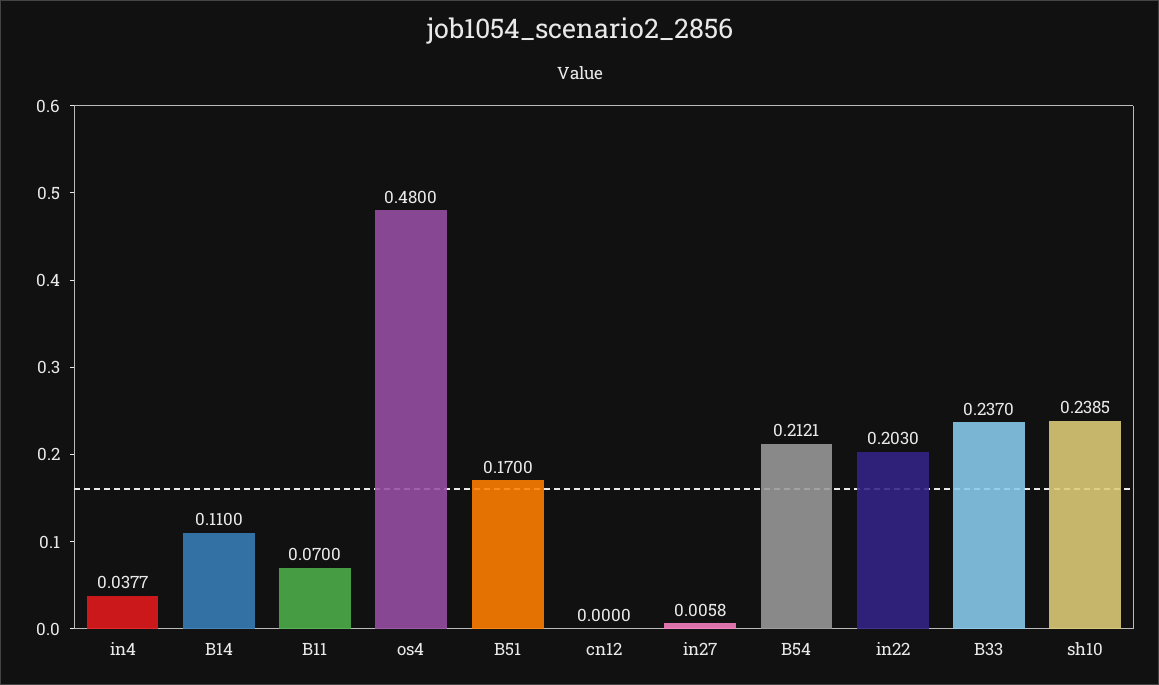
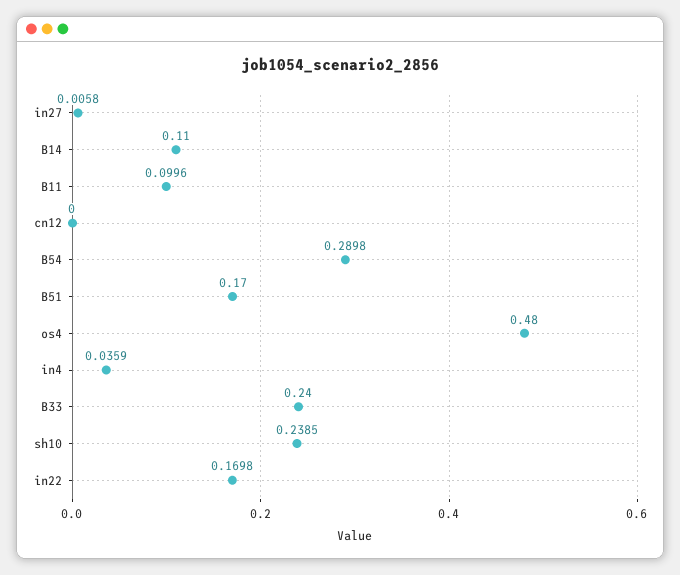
in4: 0.0377 -> 0.0359
B11: 0.07 -> 0.0996
B54: 0.2121 -> 0.2898
in22: 0.203 -> 0.1698
B33: 0.237 -> 0.24

